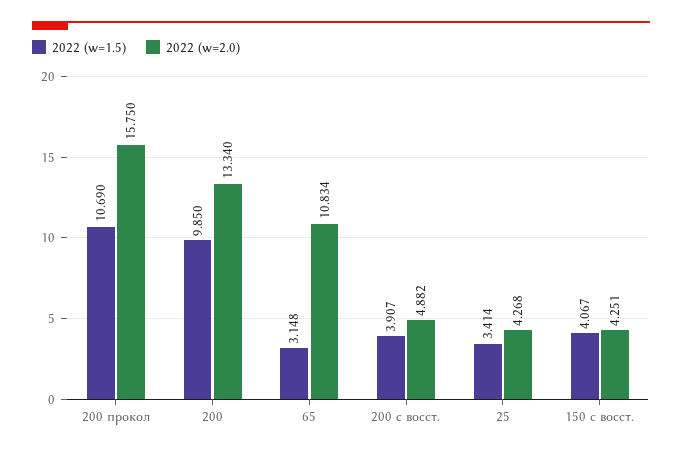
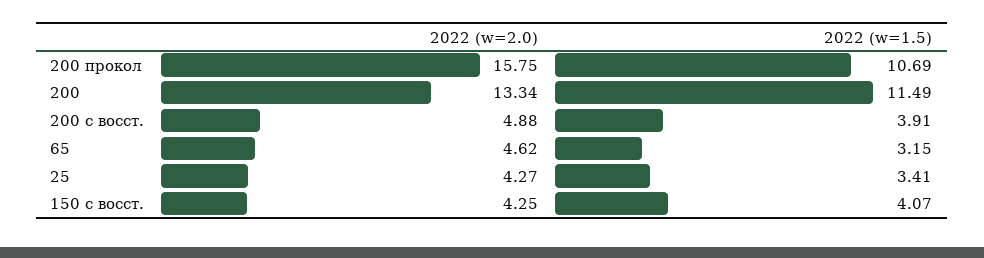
2022 (w=1.5), 200: 9.85 -> 11.49
2022 (w=2.0), 65: 10.834 -> 4.62

